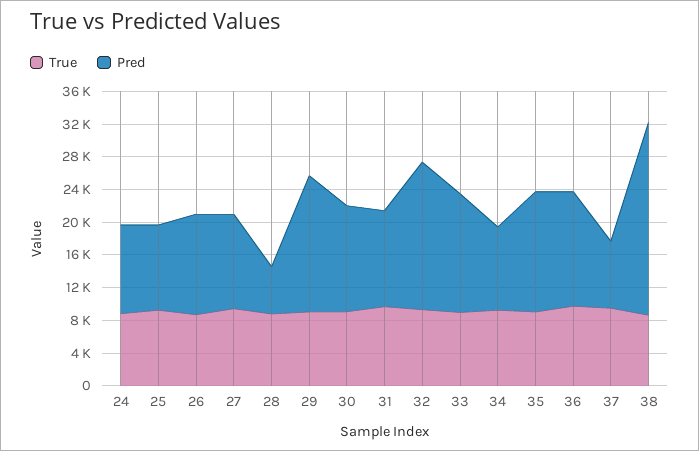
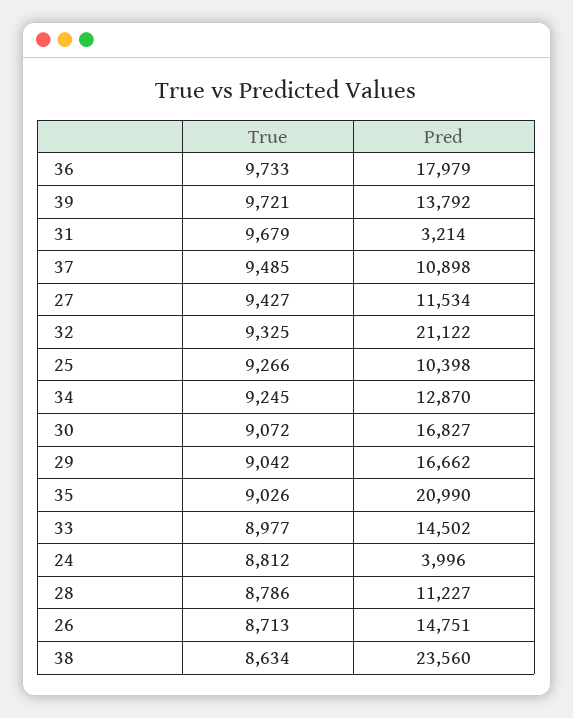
Pred, 24: 11000 -> 3996
Pred, 26: 12000 -> 14751
Pred, 28: 6000 -> 11227
Pred, 30: 13000 -> 16827
Pred, 31: 12000 -> 3214
Pred, 32: 18000 -> 21122
Pred, 34: 10000 -> 12870
Pred, 35: 15000 -> 20990
Pred, 36: 14000 -> 17979
Pred, 37: 8000 -> 10898
True, 39: none -> 9721
Pred, 39: none -> 13792

